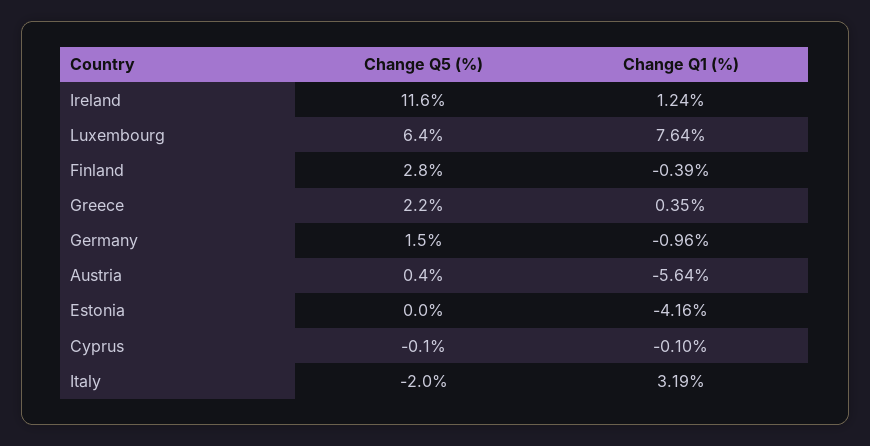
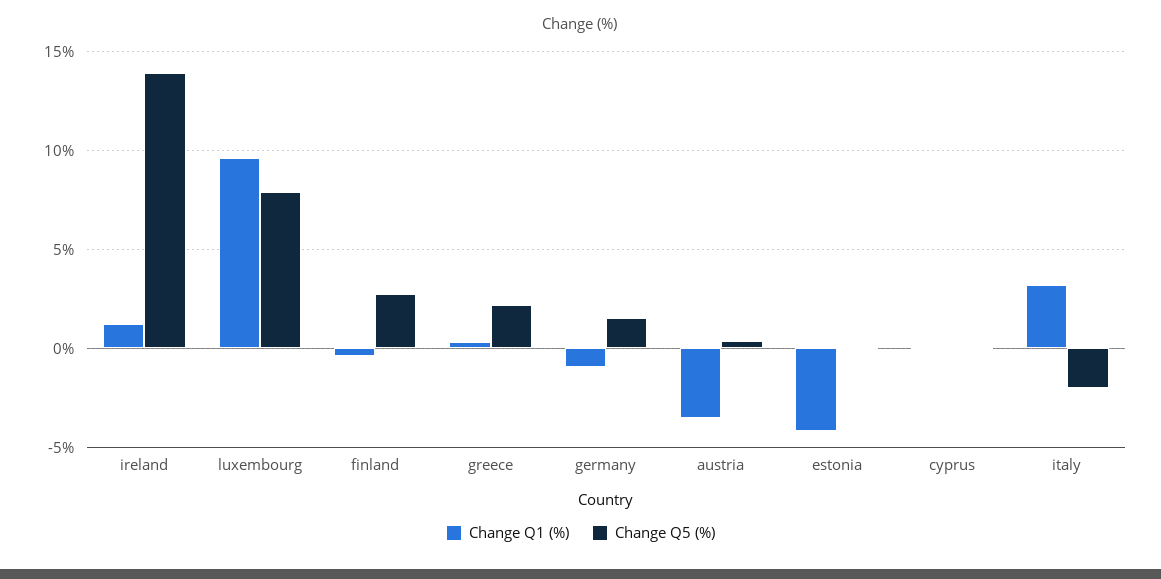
Change Q5 (%), Ireland: 11.6 -> 14
Change Q5 (%), Luxembourg: 6.4 -> 8
Change Q1 (%), Luxembourg: 7.64 -> 9.5
Change Q1 (%), Austria: -5.64 -> -3.5

